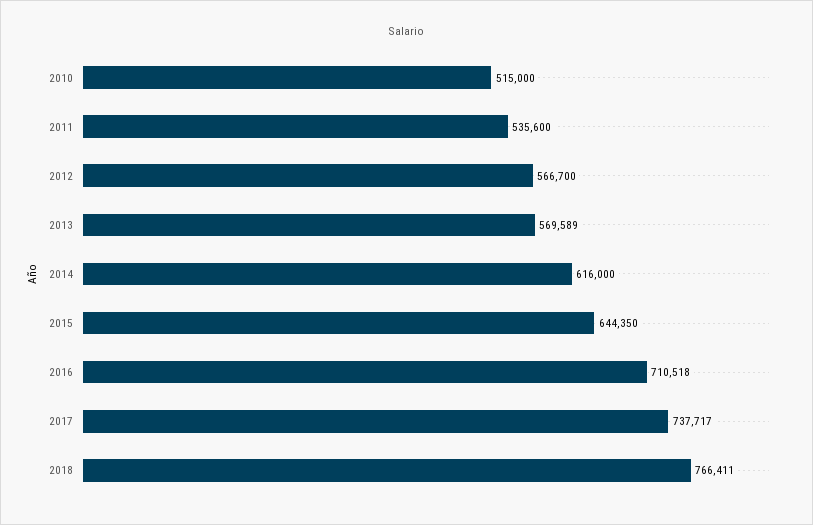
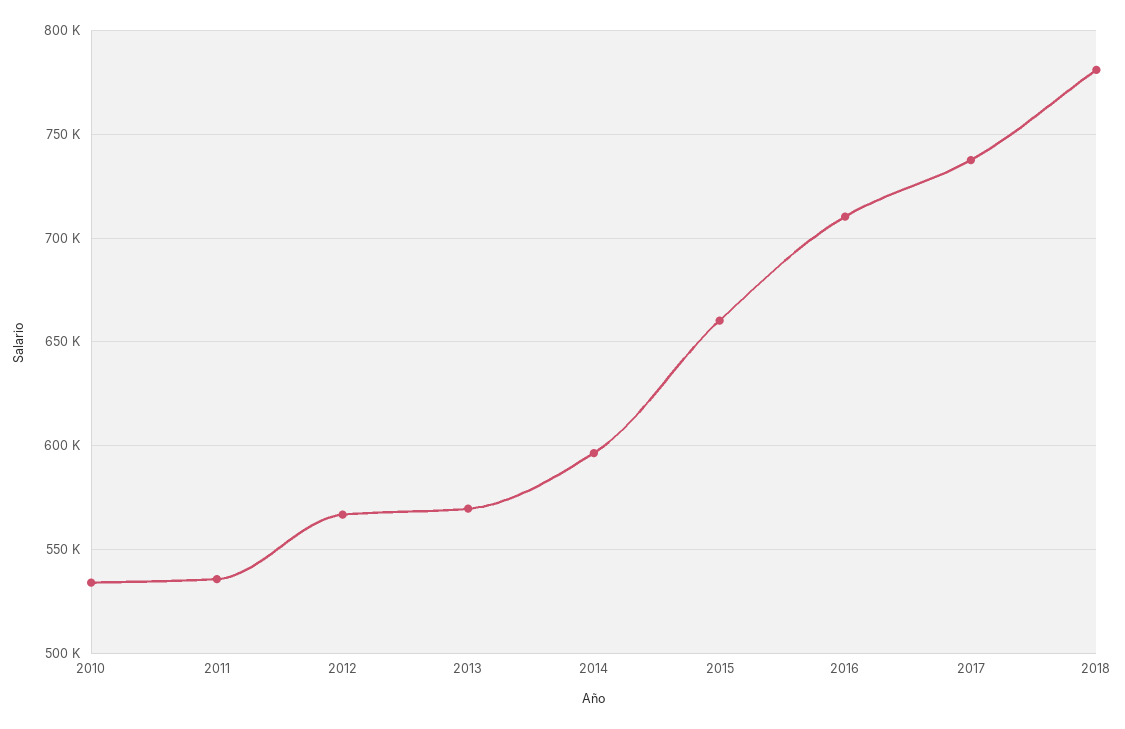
2010: 515000 -> 535000
2014: 616000 -> 595000
2015: 644350 -> 660000
2018: 766411 -> 780000

